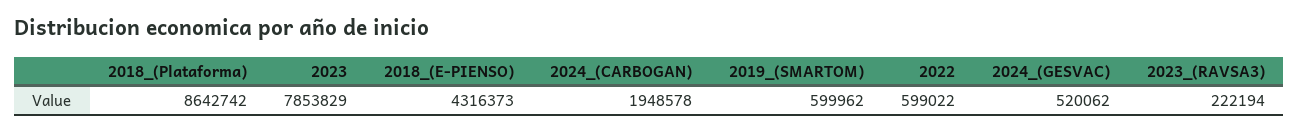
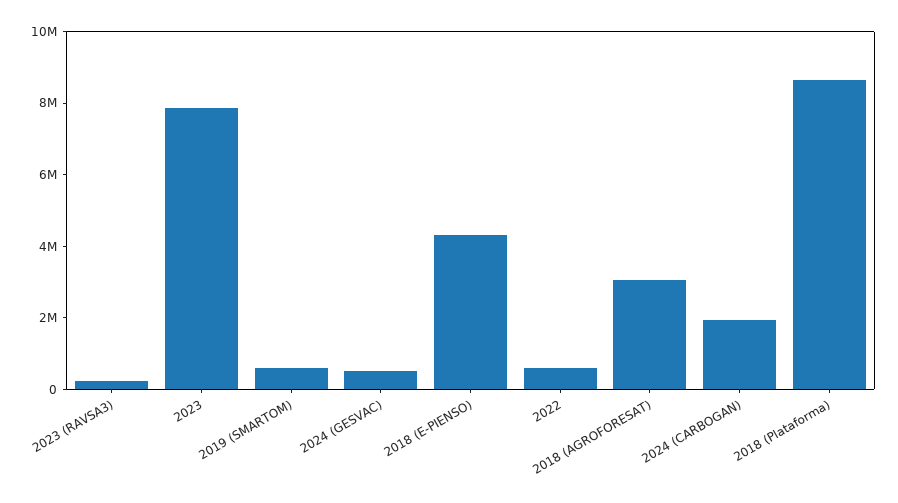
2018 (AGROFORESAT): none -> 3000000

